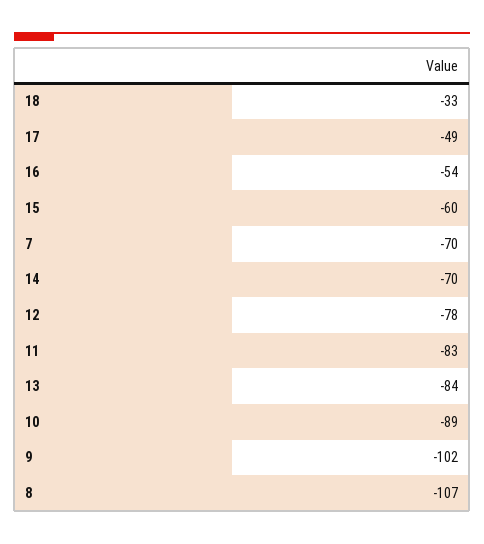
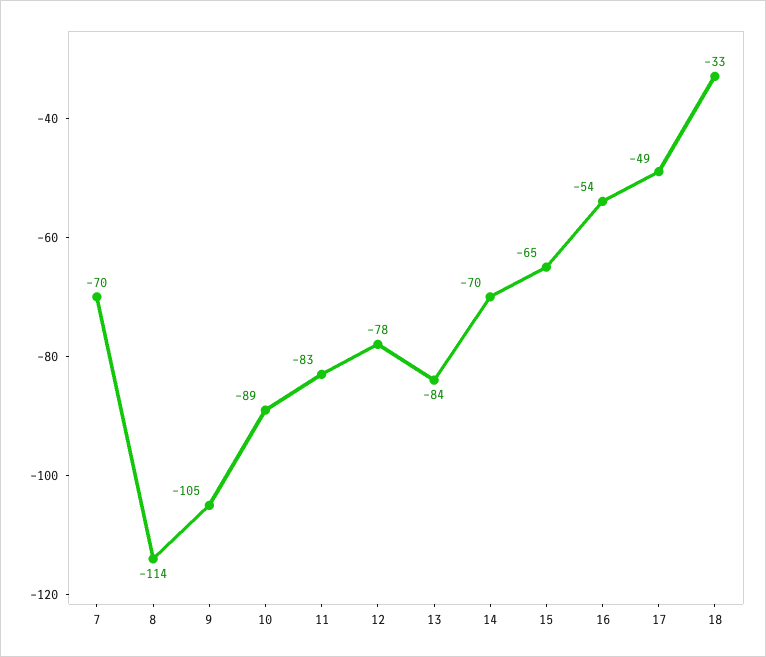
15: -60 -> -65
9: -102 -> -105
8: -107 -> -114

